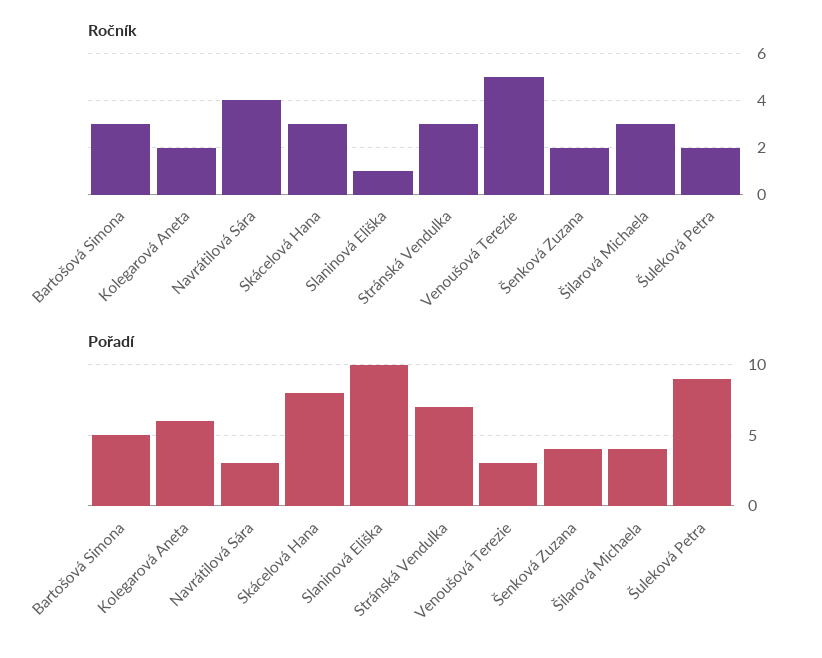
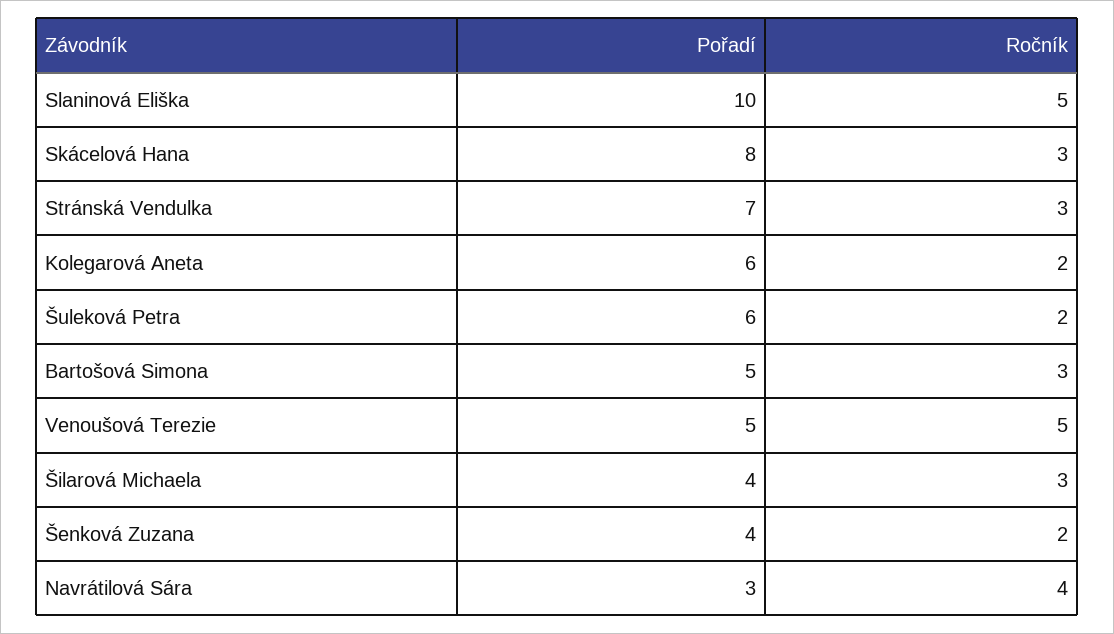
Ročník, Slaninová Eliška: 1 -> 5
Pořadí, Venoušová Terezie: 3 -> 5
Pořadí, Šuleková Petra: 9 -> 6

